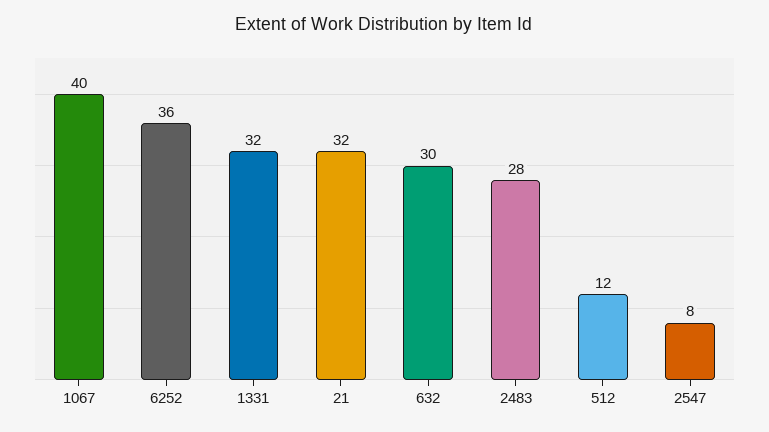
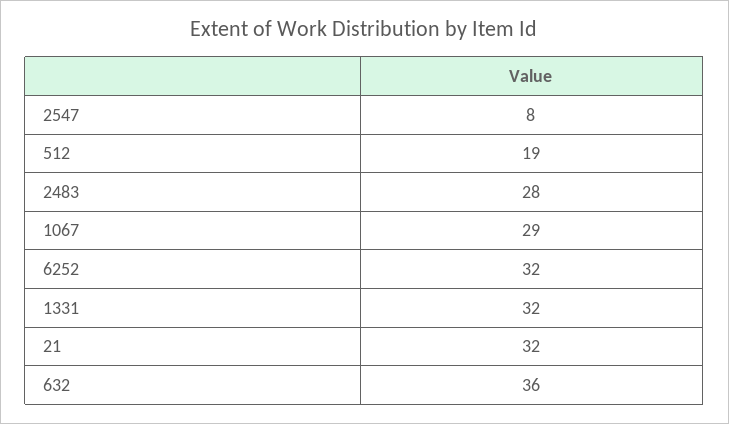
1067: 40 -> 29
6252: 36 -> 32
632: 30 -> 36
512: 12 -> 19

